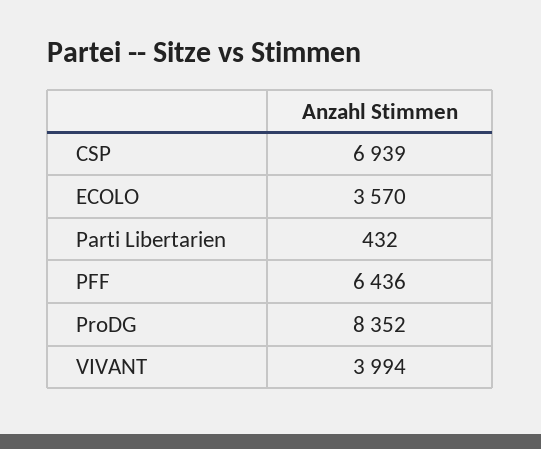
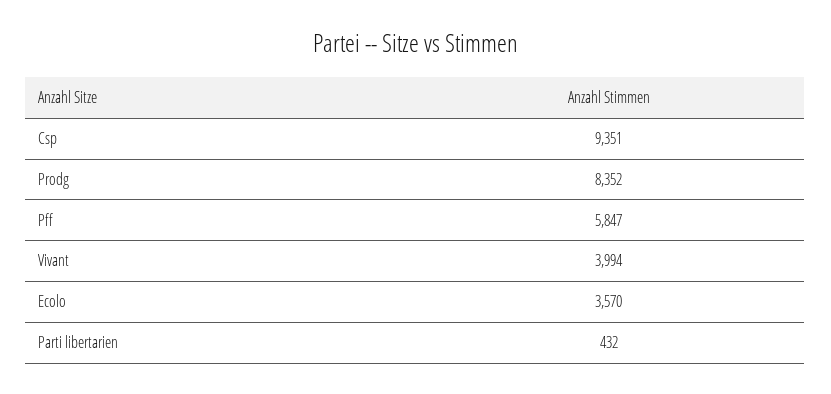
CSP: 6939 -> 9351
PFF: 6436 -> 5847

